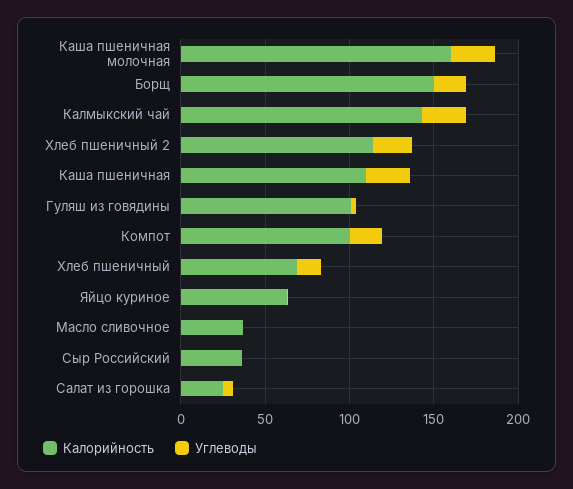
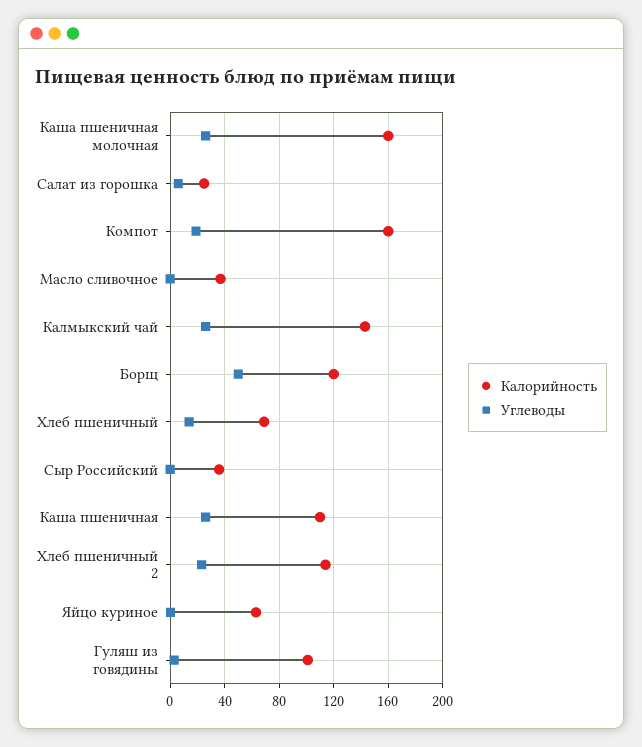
Калорийность, Борщ: 150 -> 120
Углеводы, Борщ: 20 -> 50
Калорийность, Компот: 100 -> 160

